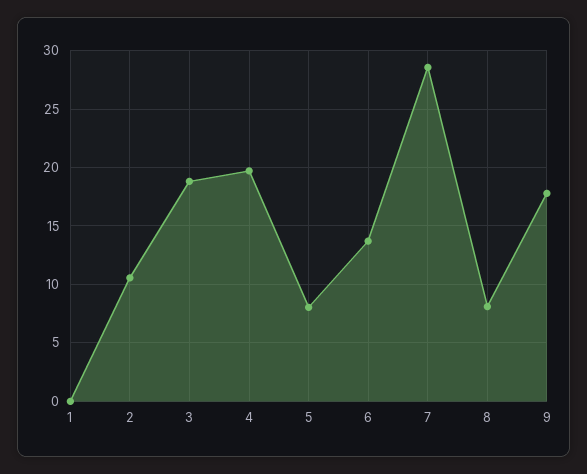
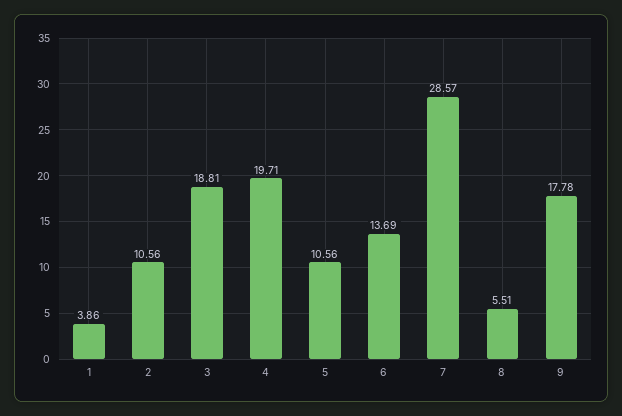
1: 0 -> 3.86
5: 8 -> 10.56
8: 8 -> 5.51

